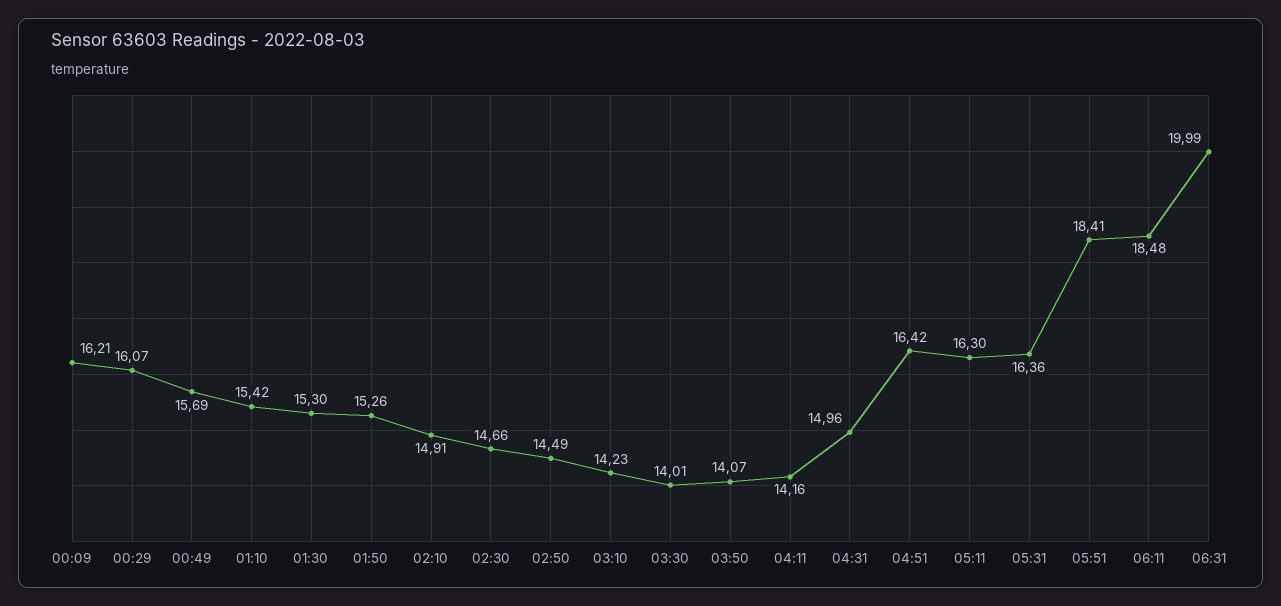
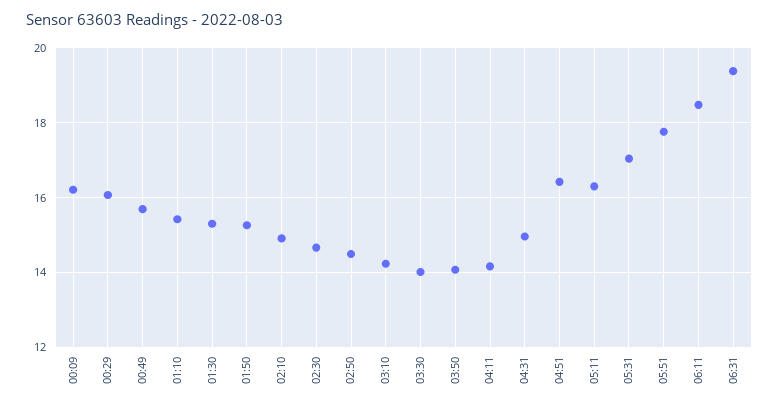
05:31: 16.36 -> 17
05:51: 18.41 -> 17.8
06:31: 19.99 -> 19.4

